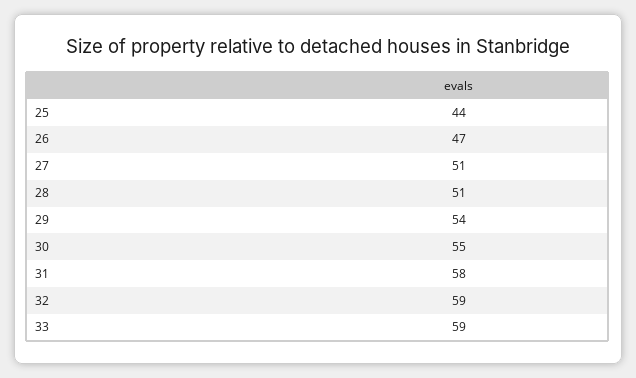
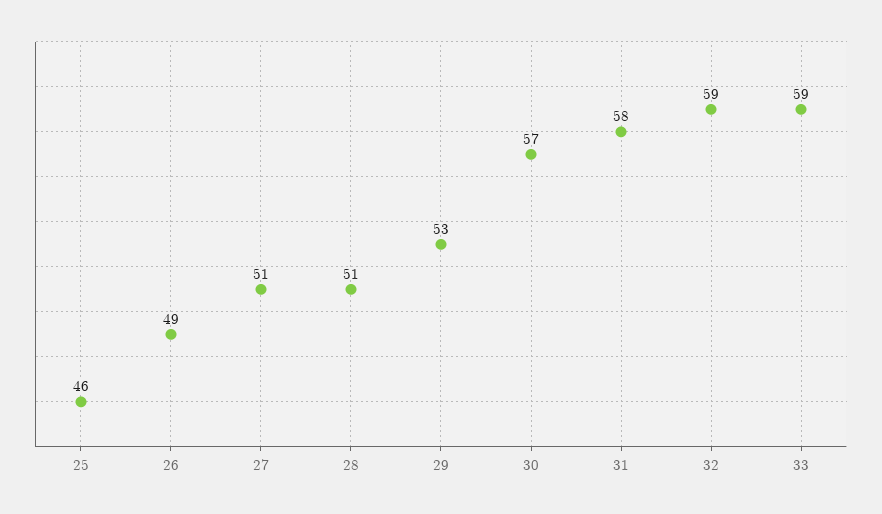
25: 44 -> 46
26: 47 -> 49
29: 54 -> 53
30: 55 -> 57

